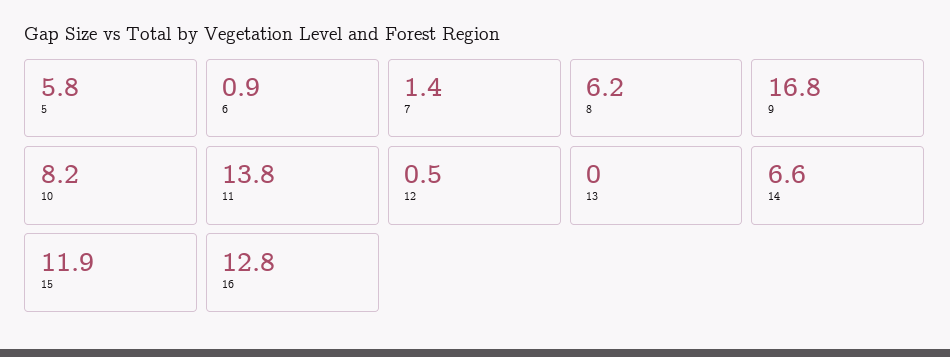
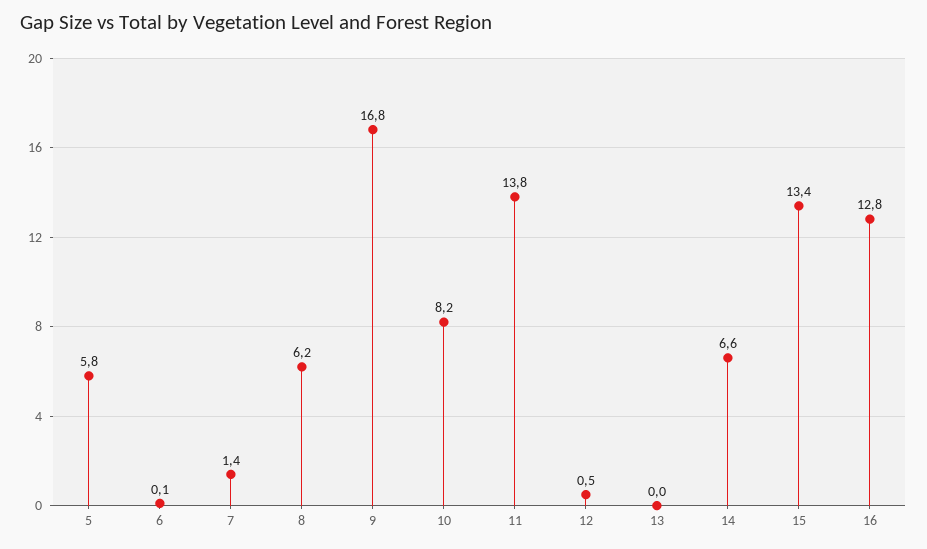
6: 0.9 -> 0.1
15: 11.9 -> 13.4

